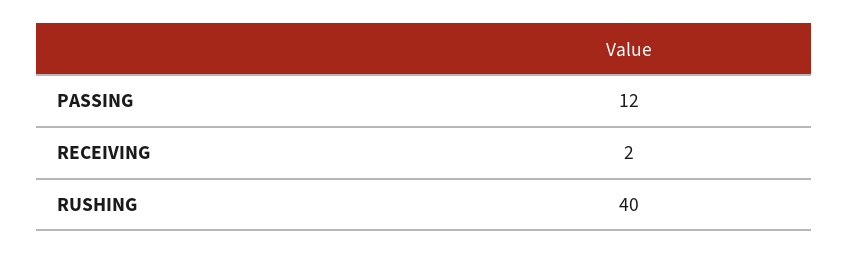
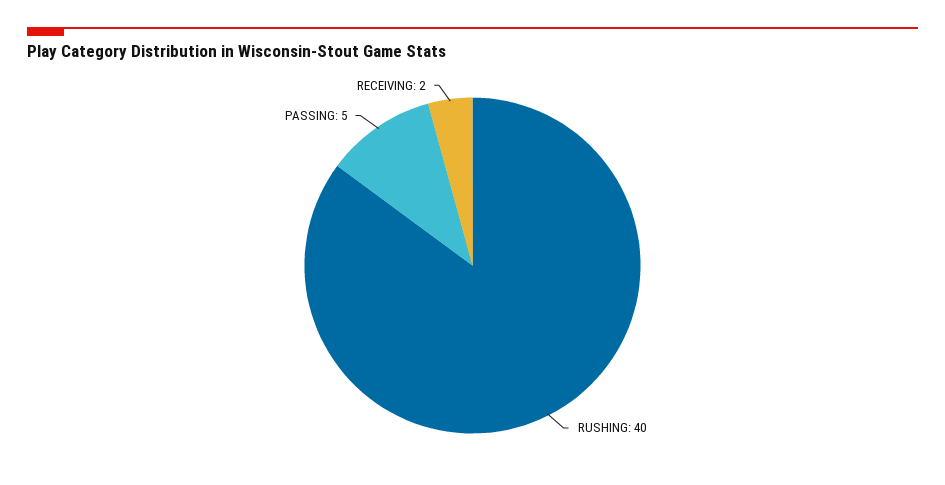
PASSING: 12 -> 5

